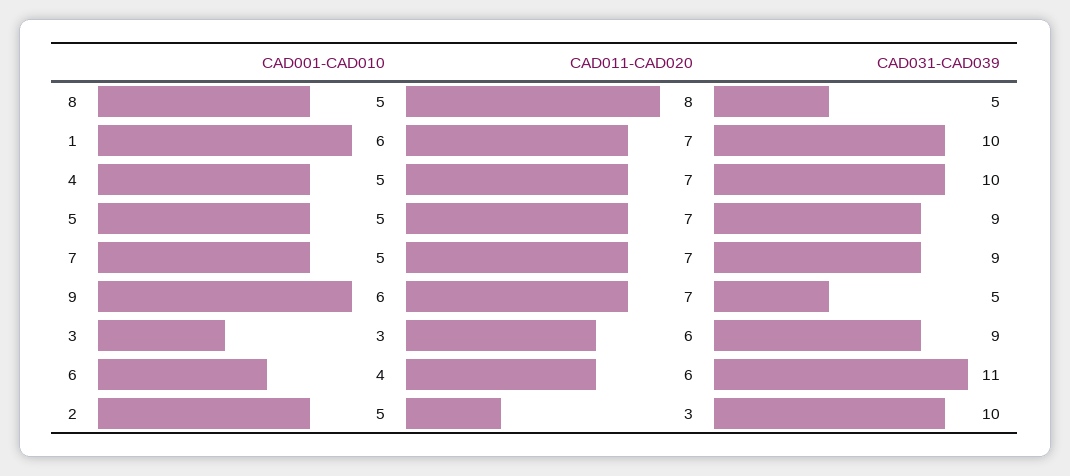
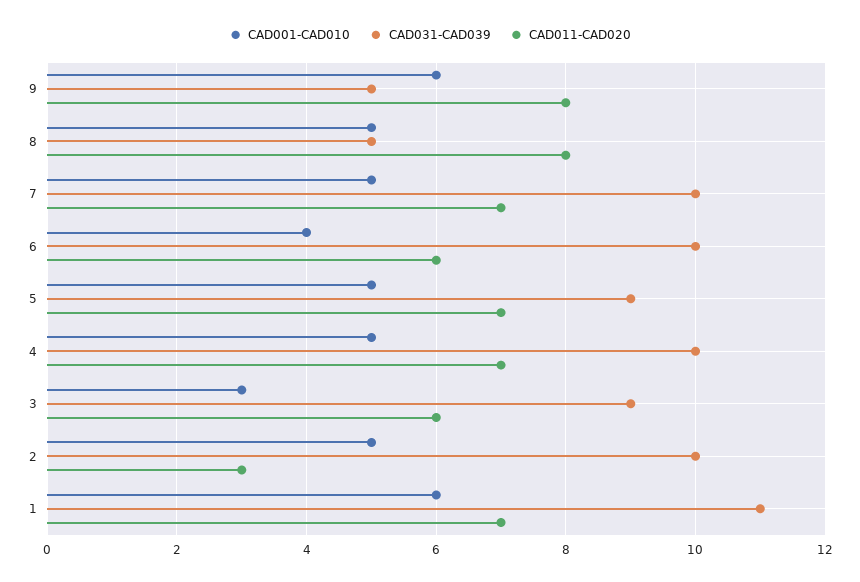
CAD031-CAD039, 1: 10 -> 11
CAD031-CAD039, 7: 9 -> 10
CAD011-CAD020, 9: 7 -> 8
CAD031-CAD039, 6: 11 -> 10

